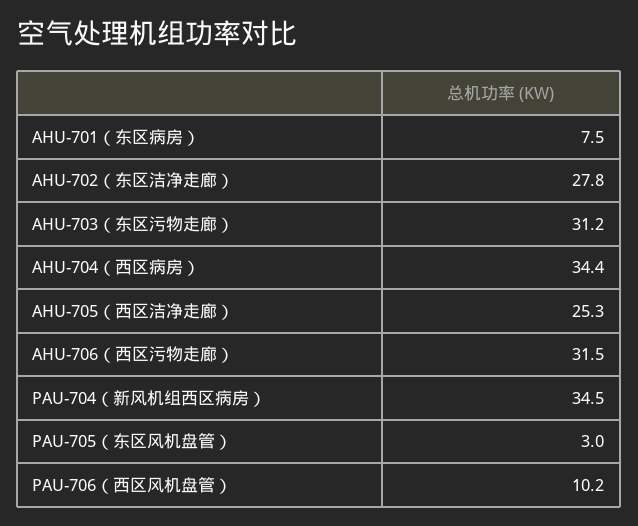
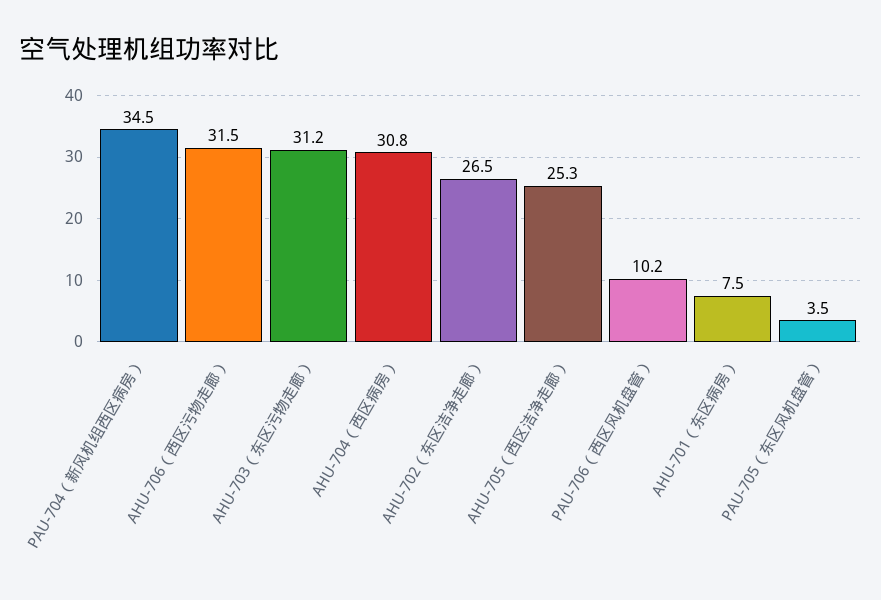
AHU-702（东区洁净走廊）: 27.8 -> 26.5
AHU-704（西区病房）: 34.4 -> 30.8
PAU-705（东区风机盘管）: 3 -> 3.5

